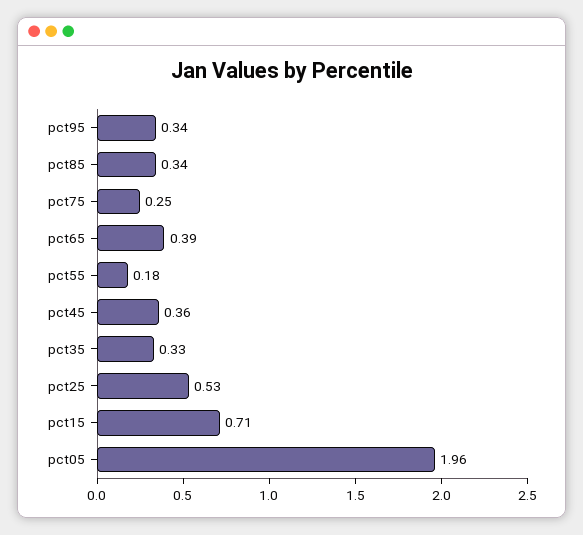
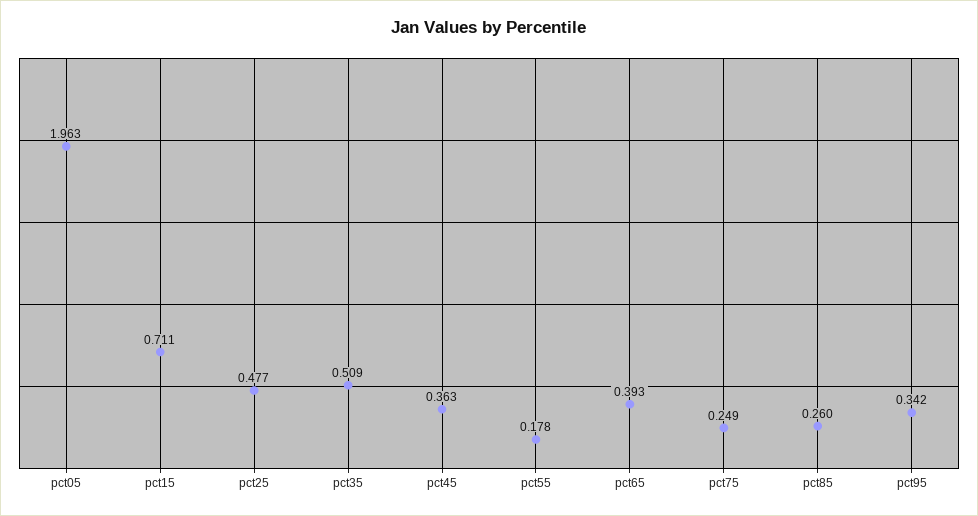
pct85: 0.34 -> 0.26
pct35: 0.33 -> 0.509
pct25: 0.53 -> 0.477

